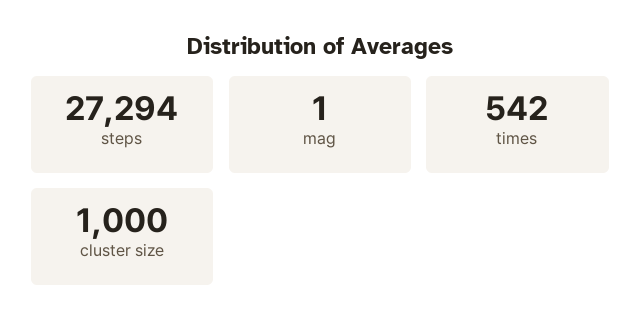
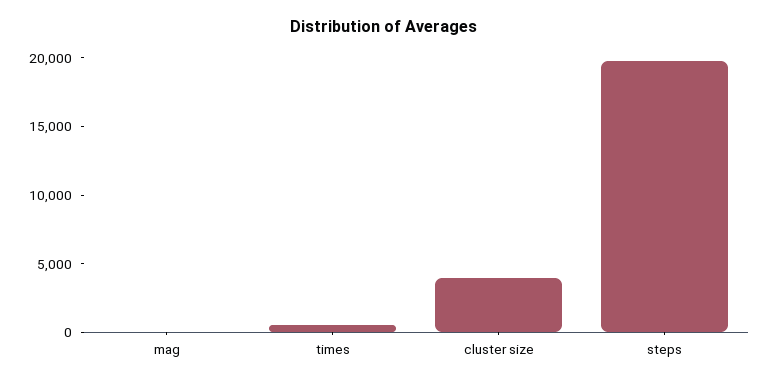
steps: 27294 -> 20000
cluster size: 1000 -> 4000

